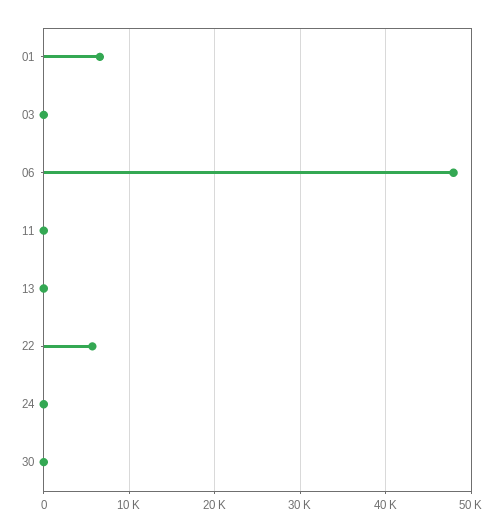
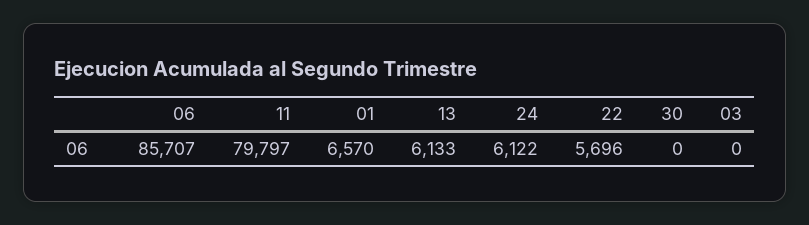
06: 48000 -> 85707
11: 0 -> 79797
13: 0 -> 6133
24: 0 -> 6122

